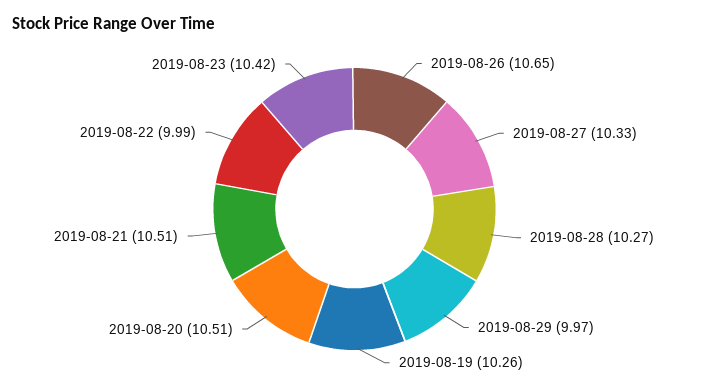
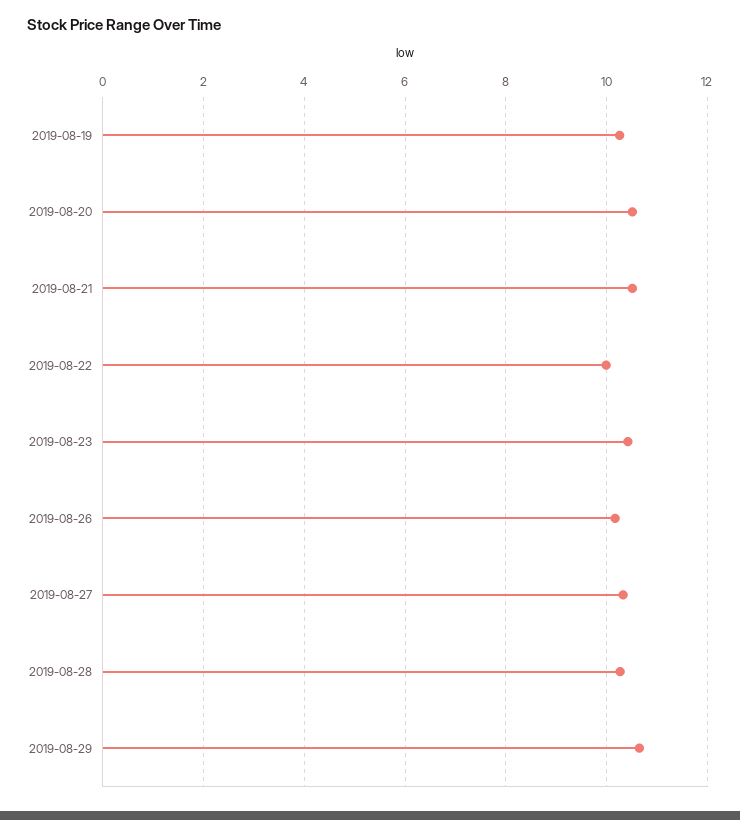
2019-08-26: 10.65 -> 10.2
2019-08-29: 9.97 -> 10.6

